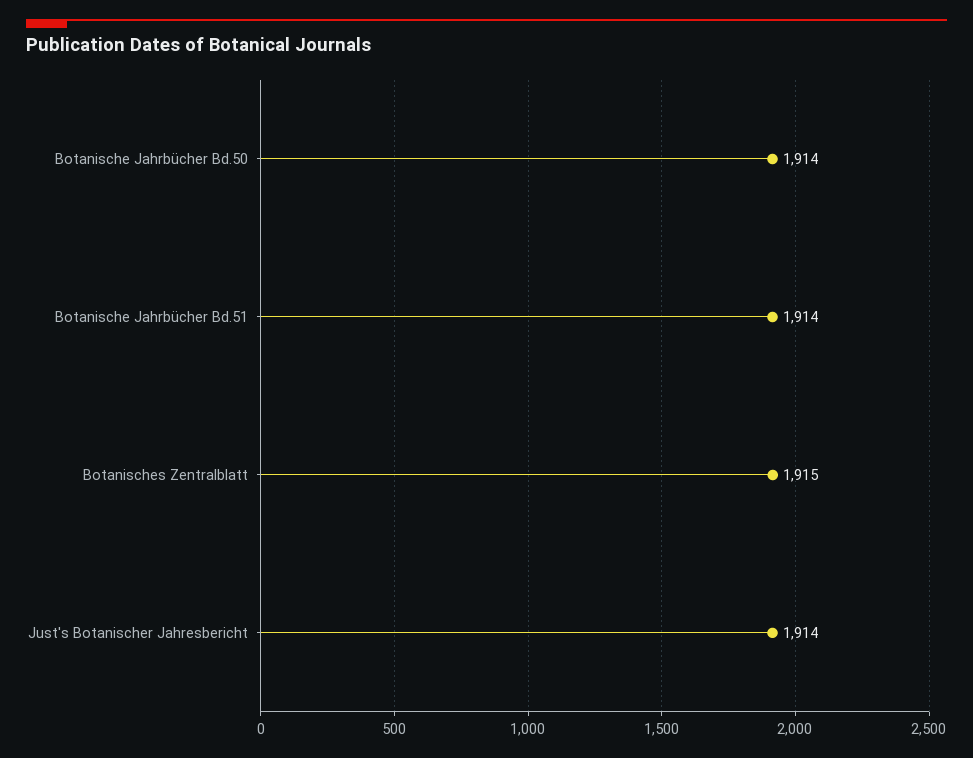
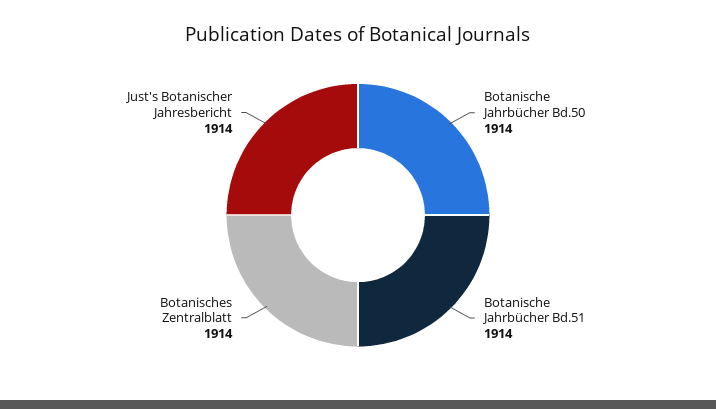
Botanisches Zentralblatt: 1915 -> 1914

